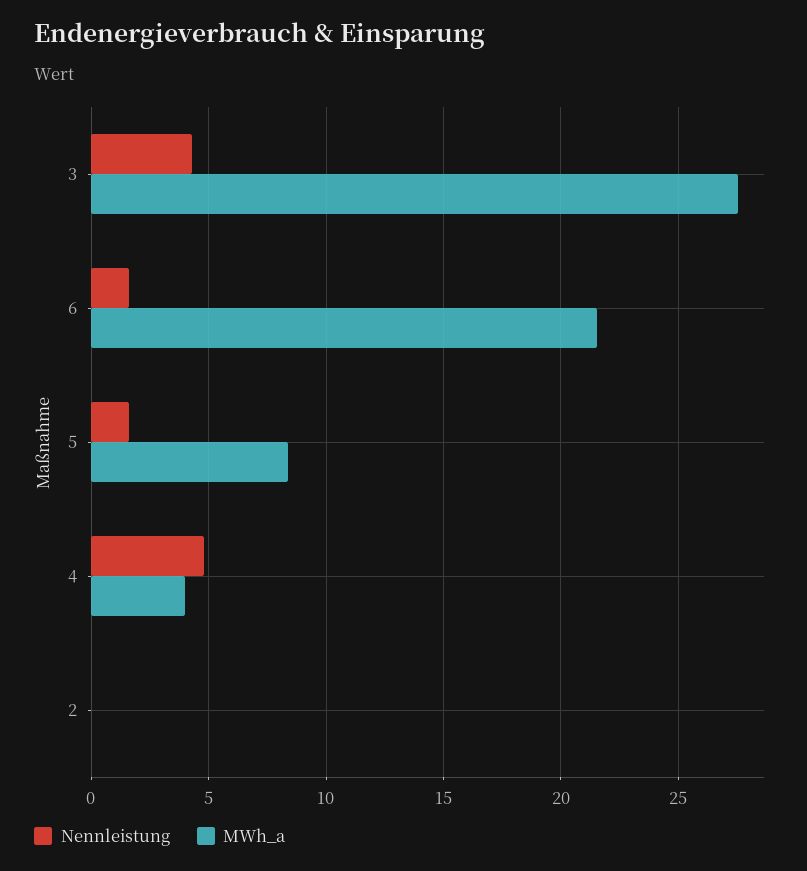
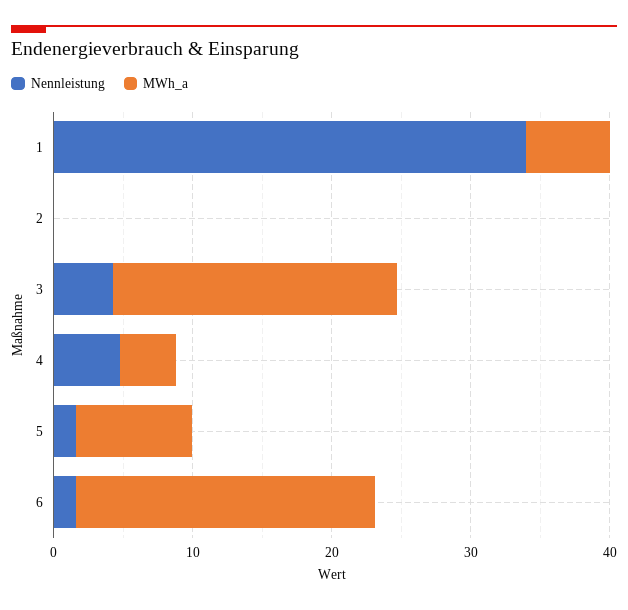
MWh_a, 3: 27.5 -> 20
Nennleistung, 1: none -> 34
MWh_a, 1: none -> 6

